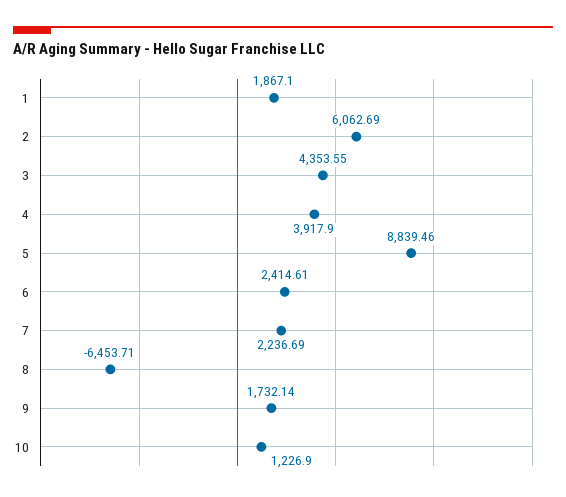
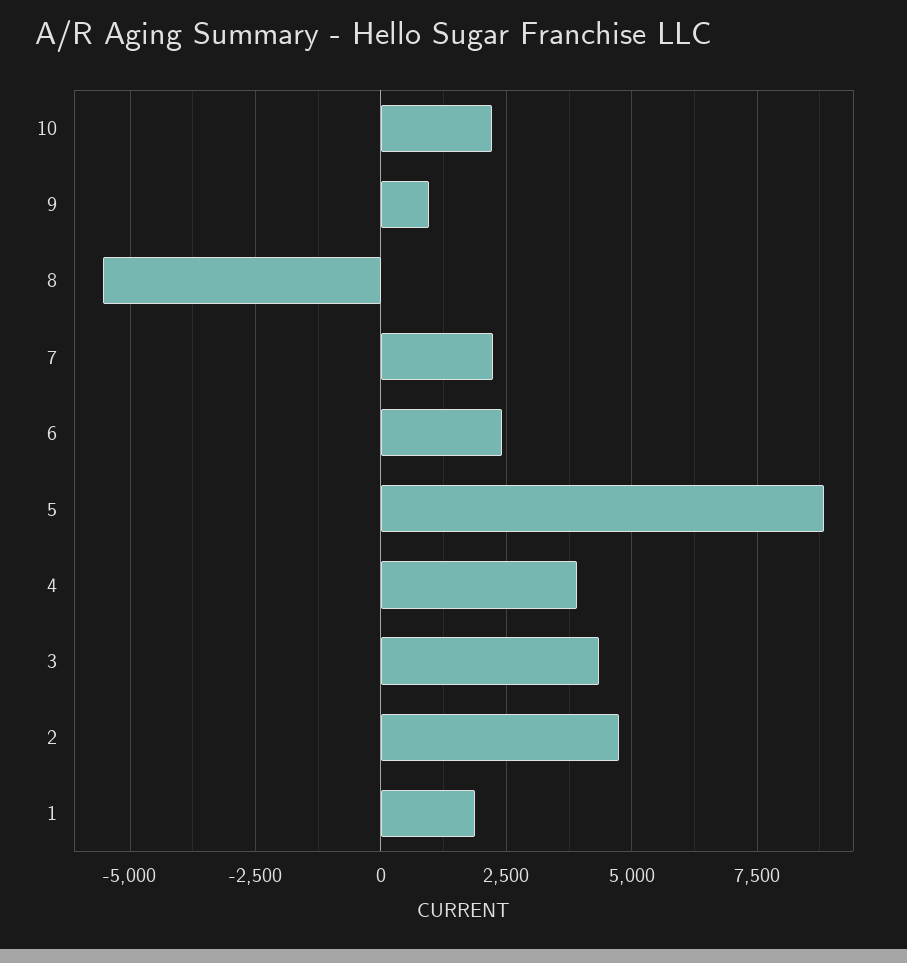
2: 6062.69 -> 4750
8: -6453.71 -> -5500
9: 1732.14 -> 1000
10: 1226.9 -> 2250

